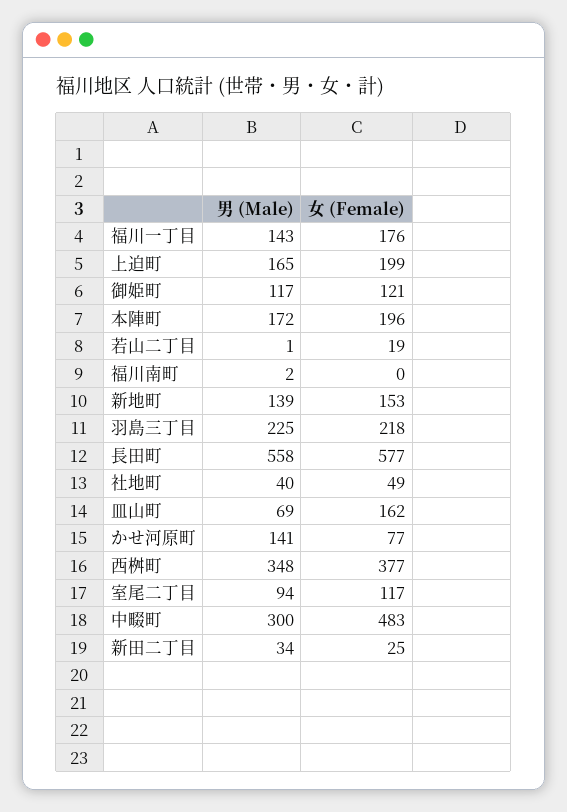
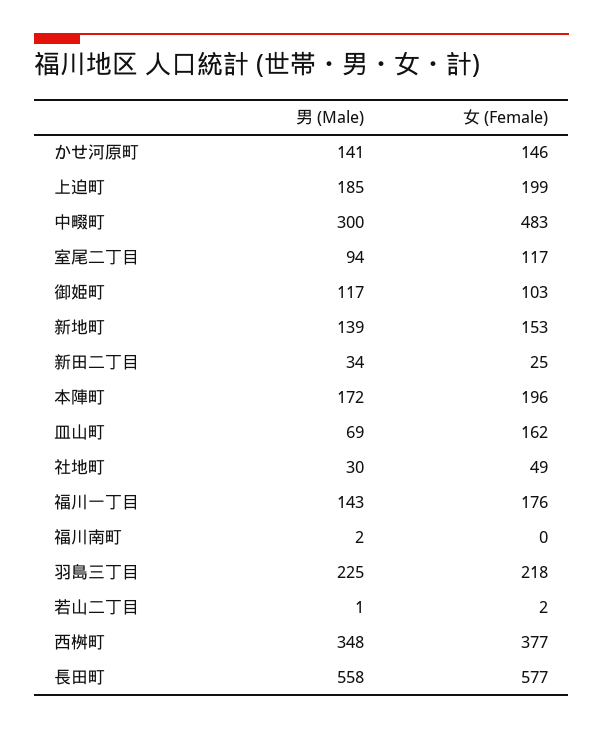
男 (Male), 上迫町: 165 -> 185
女 (Female), 御姫町: 121 -> 103
女 (Female), 若山二丁目: 19 -> 2
男 (Male), 社地町: 40 -> 30
女 (Female), かせ河原町: 77 -> 146

